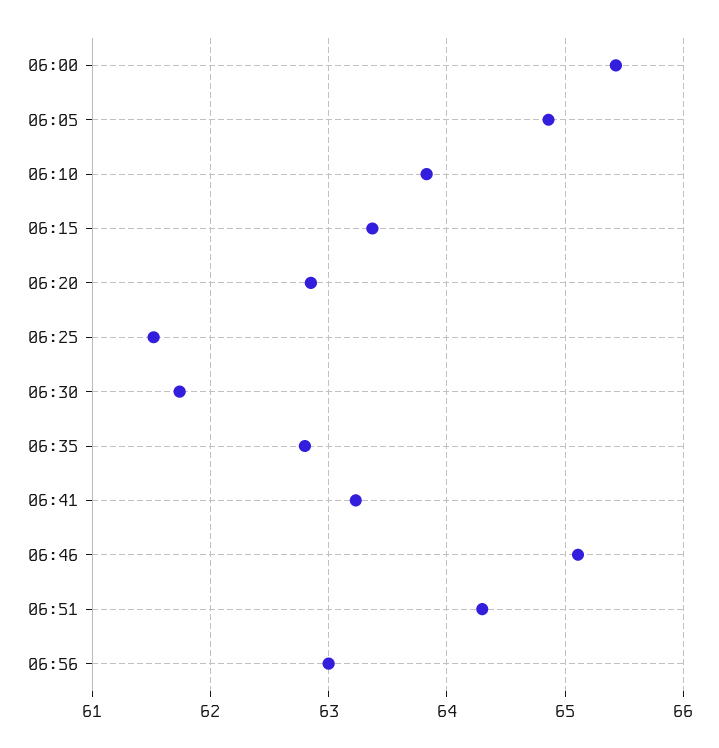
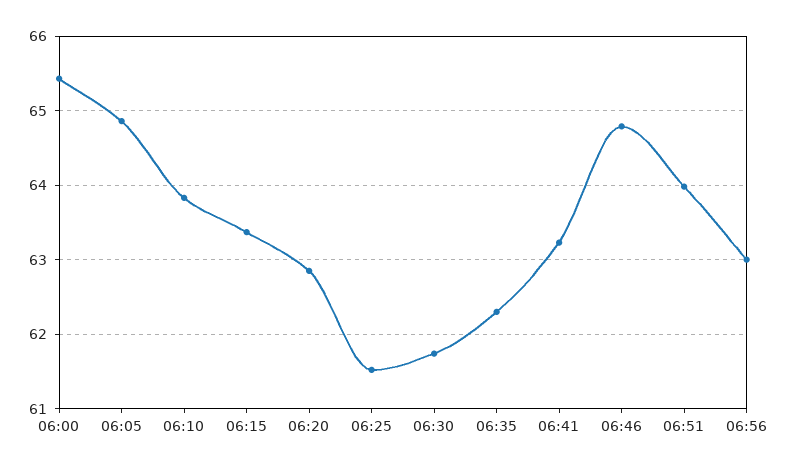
06:35: 62.8 -> 62.3
06:46: 65.1 -> 64.8
06:51: 64.3 -> 64

